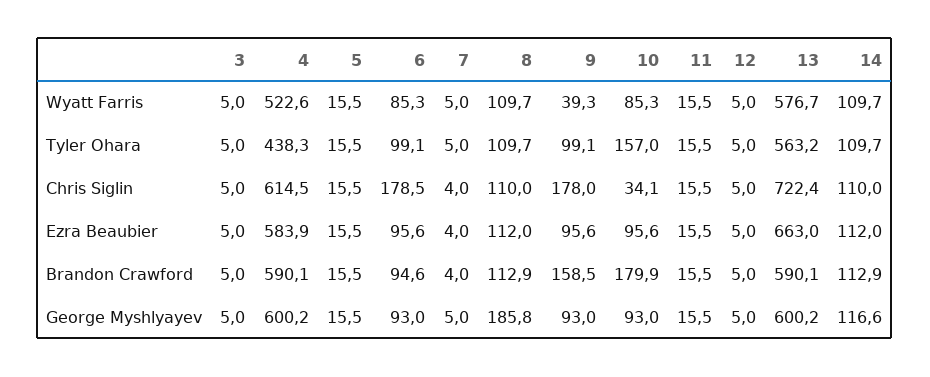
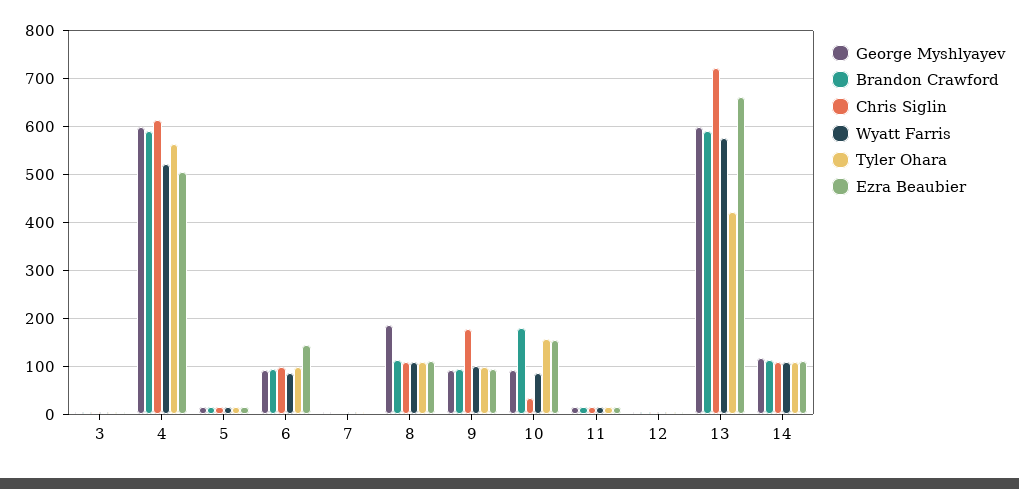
Wyatt Farris, 9: 39.3 -> 100
Tyler Ohara, 4: 438.3 -> 560
Tyler Ohara, 13: 563.2 -> 420
Chris Siglin, 6: 178.5 -> 100
Ezra Beaubier, 4: 583.9 -> 500
Ezra Beaubier, 6: 95.6 -> 140
Ezra Beaubier, 10: 95.6 -> 160
Brandon Crawford, 9: 158.5 -> 100

